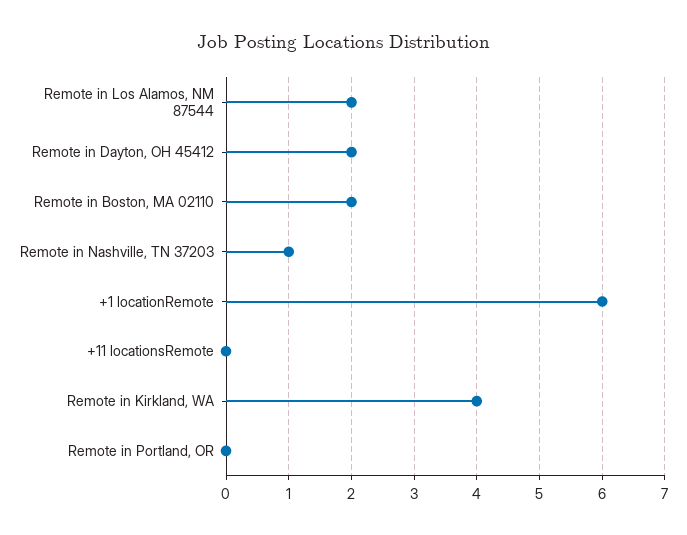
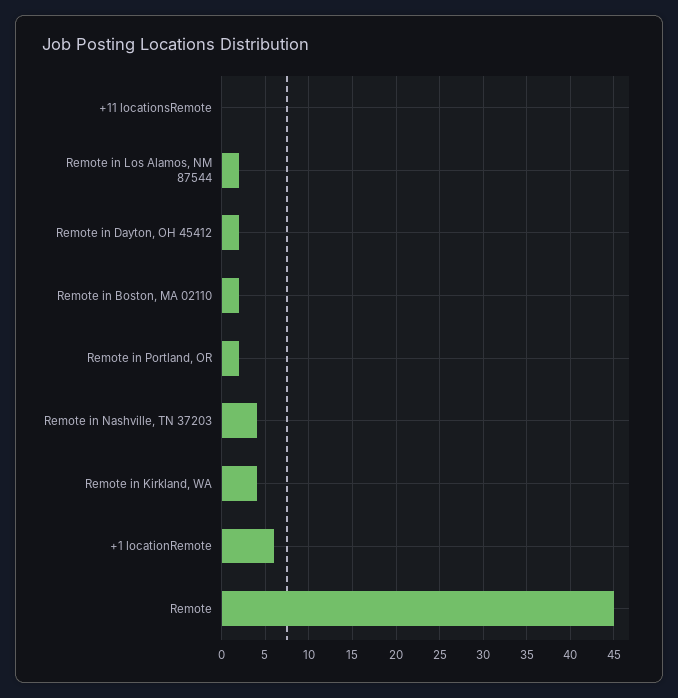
Remote in Nashville, TN 37203: 1 -> 4
Remote in Portland, OR: 0 -> 2
Remote: none -> 45

